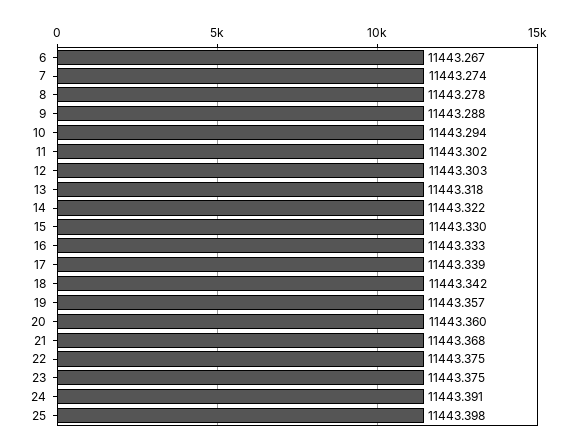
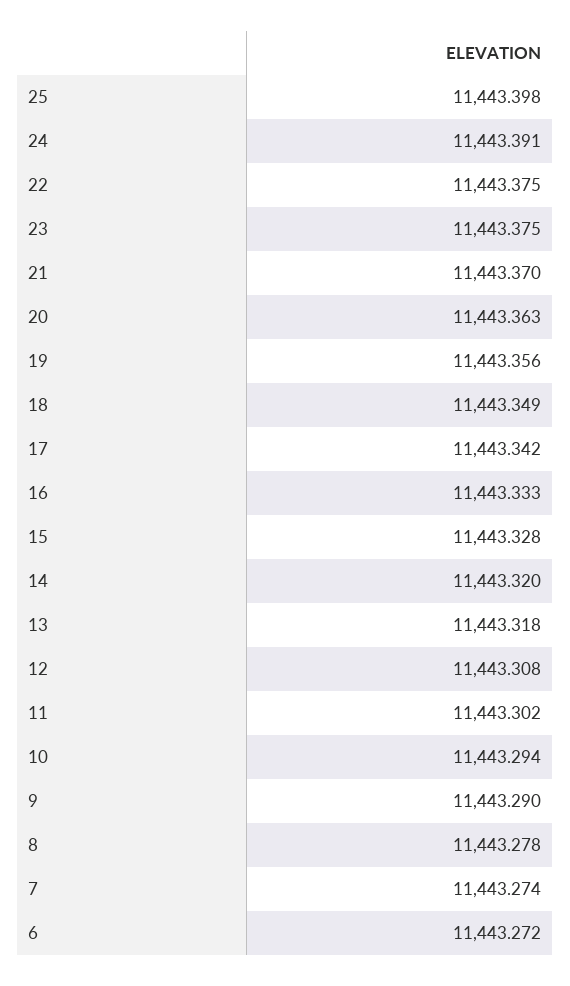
6: 11443.267 -> 11443.272
9: 11443.288 -> 11443.29
12: 11443.303 -> 11443.308
14: 11443.322 -> 11443.32
15: 11443.33 -> 11443.328
17: 11443.339 -> 11443.342
18: 11443.342 -> 11443.349
19: 11443.357 -> 11443.356
20: 11443.36 -> 11443.363
21: 11443.368 -> 11443.37

